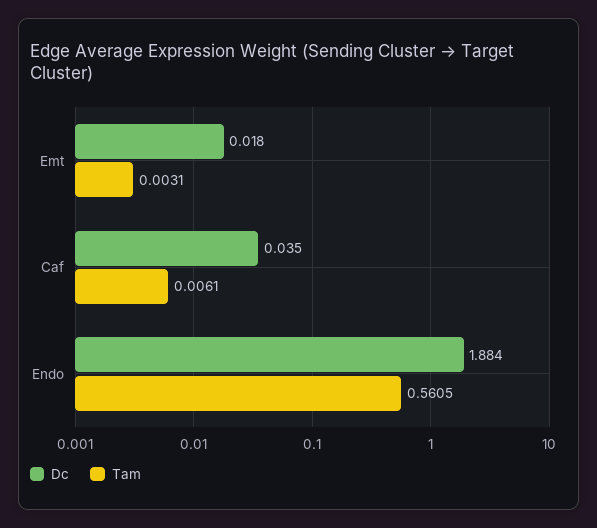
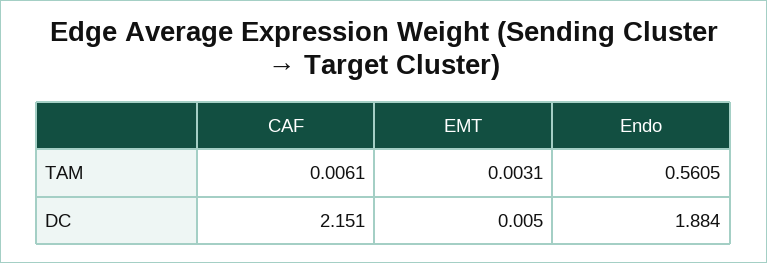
Dc, Emt: 0.018 -> 0.005
Dc, Caf: 0.035 -> 2.151

